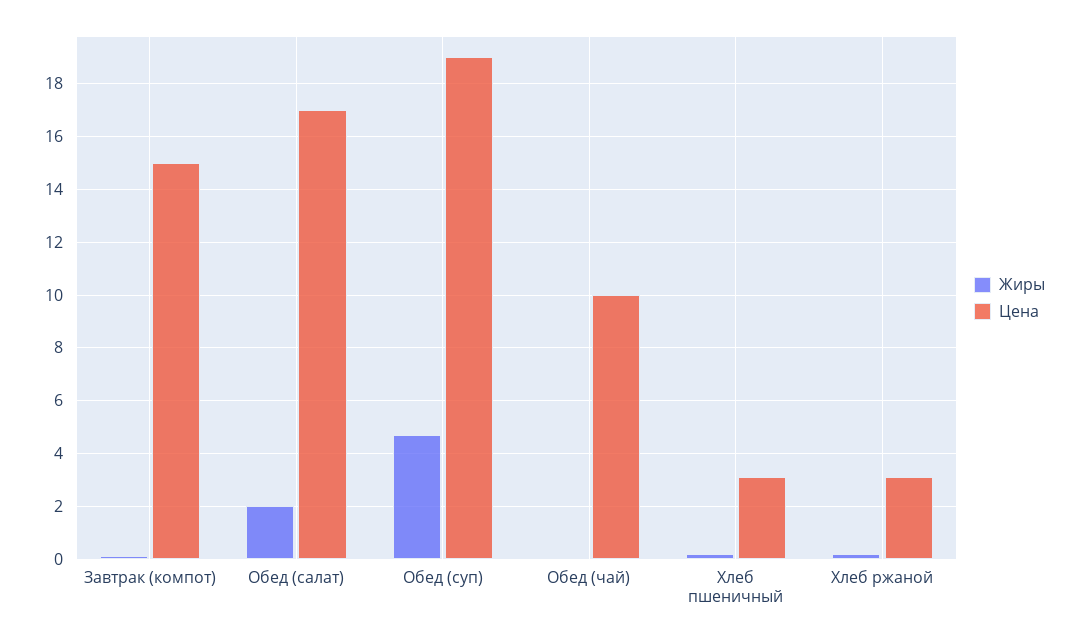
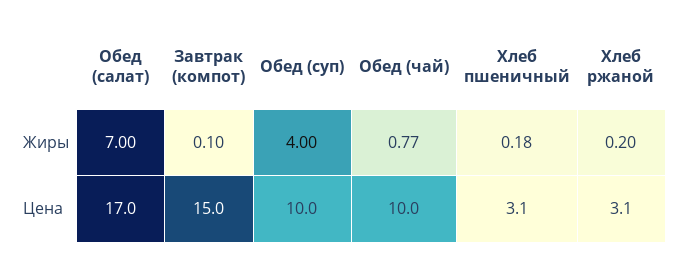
Жиры, Обед (салат): 2 -> 7
Жиры, Обед (суп): 4.75 -> 4
Цена, Обед (суп): 19 -> 10
Жиры, Обед (чай): 0 -> 0.77

